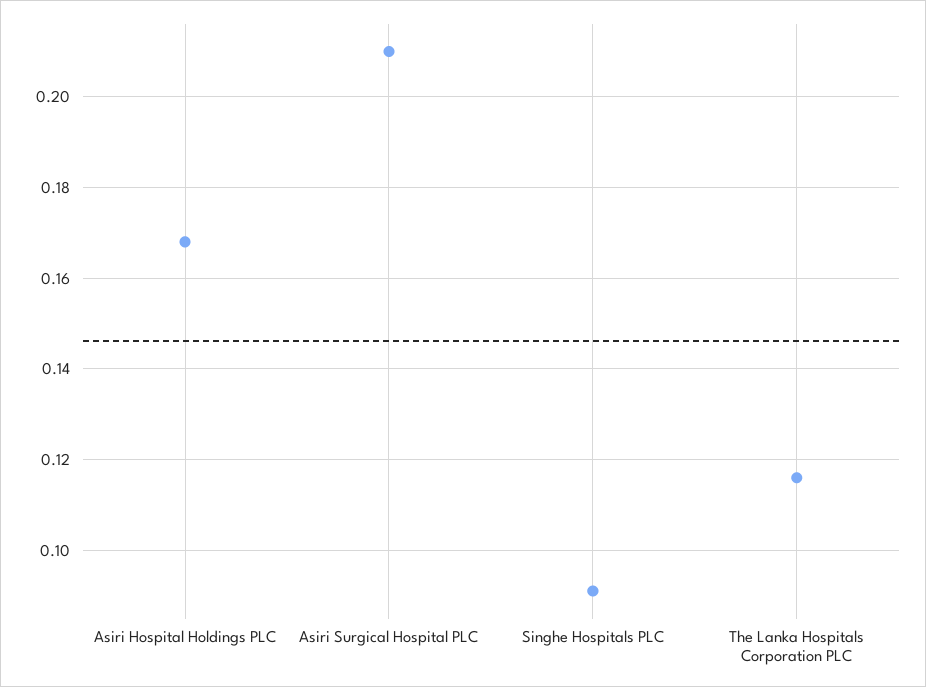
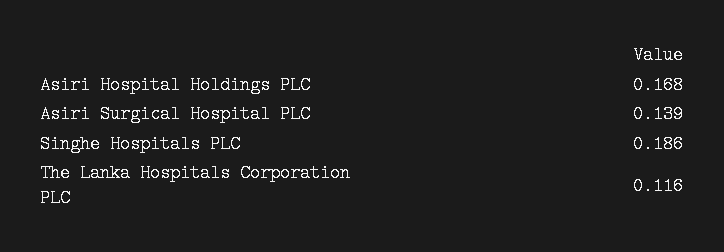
Asiri Surgical Hospital PLC: 0.21 -> 0.139
Singhe Hospitals PLC: 0.09 -> 0.186

